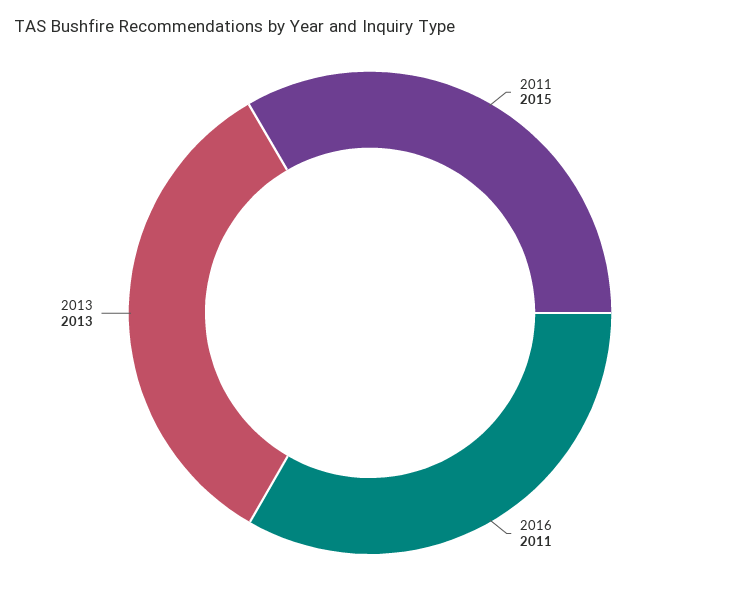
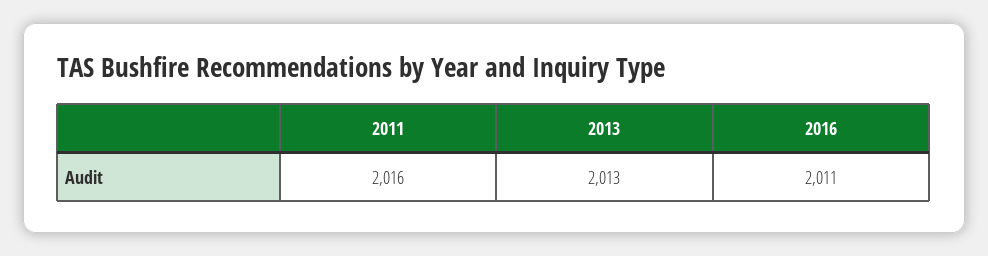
2011: 2015 -> 2016

